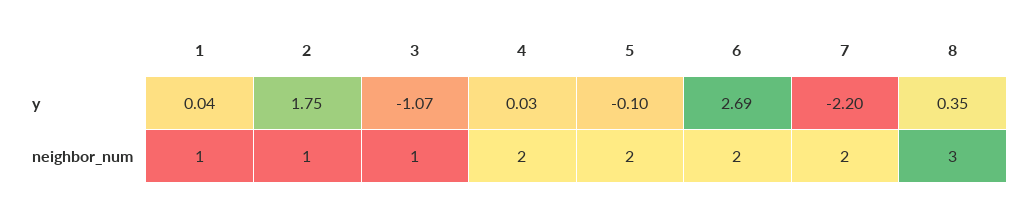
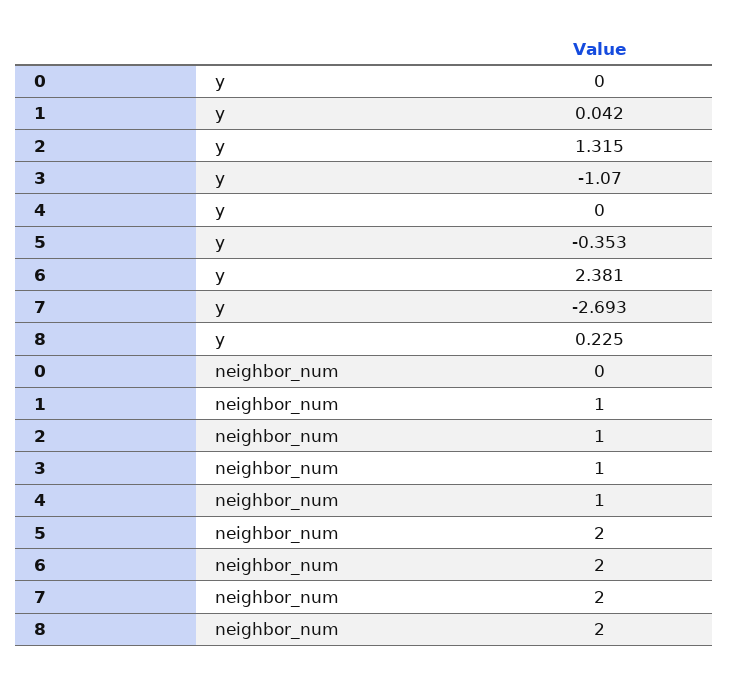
2, y: 1.75 -> 1.315
4, y: 0.03 -> 0
5, y: -0.1 -> -0.353
6, y: 2.69 -> 2.381
7, y: -2.2 -> -2.693
8, y: 0.35 -> 0.225
4, neighbor_num: 2 -> 1
8, neighbor_num: 3 -> 2
0, y: none -> 0
0, neighbor_num: none -> 0

